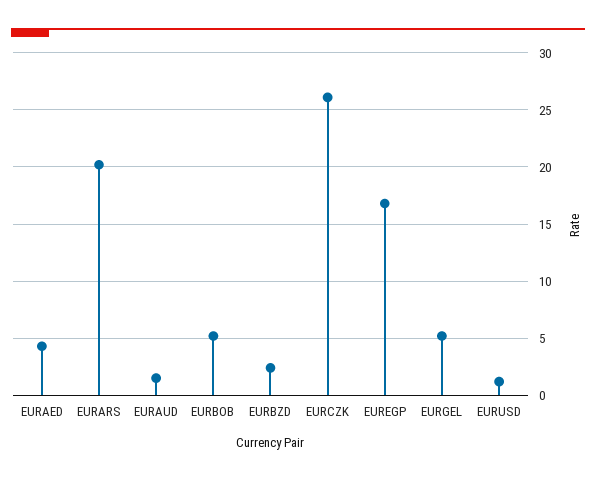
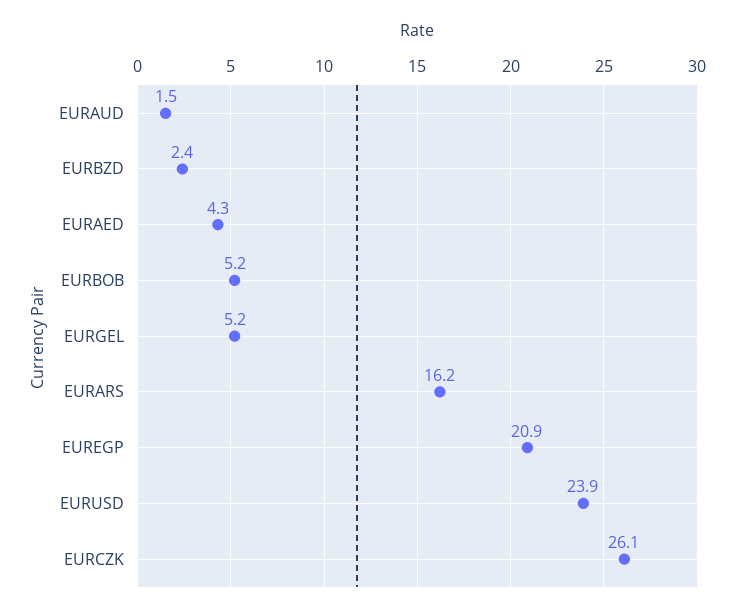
EURARS: 20 -> 16.2
EUREGP: 17 -> 20.9
EURUSD: 1 -> 23.9

